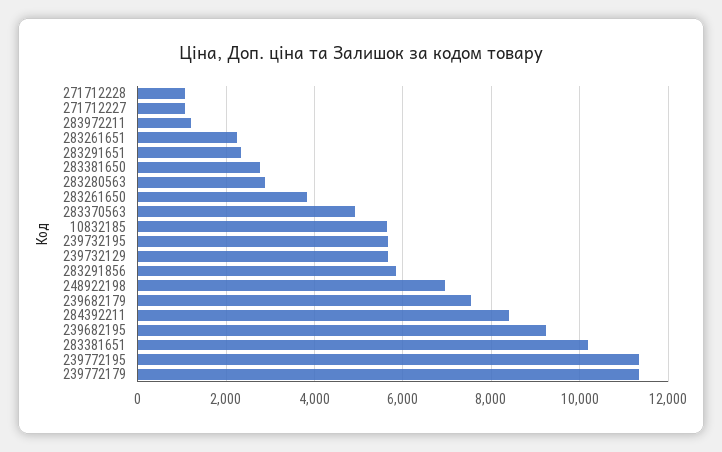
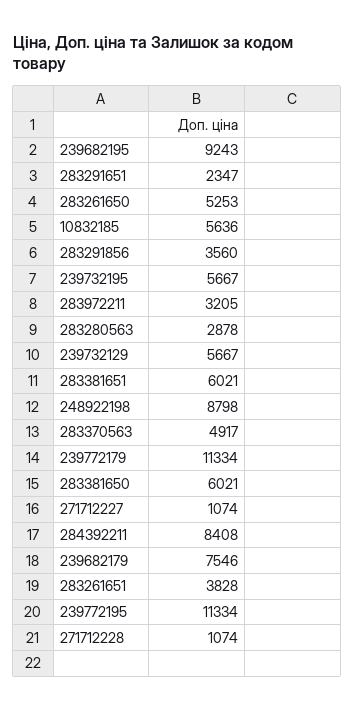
283972211: 1200 -> 3205
283261651: 2200 -> 3828
283381650: 2800 -> 6021
283261650: 3800 -> 5253
283291856: 5800 -> 3560
248922198: 7000 -> 8798
283381651: 10200 -> 6021

